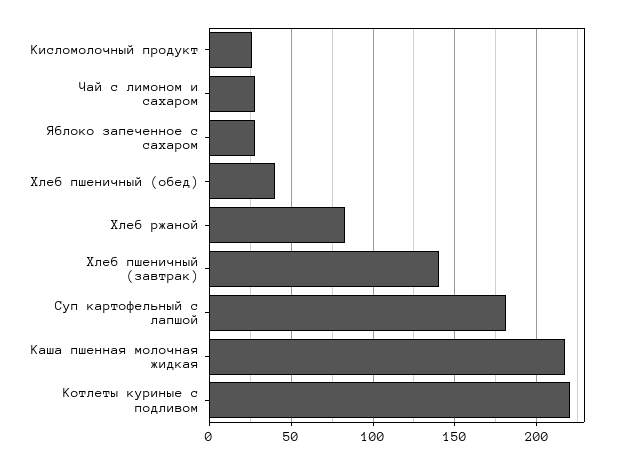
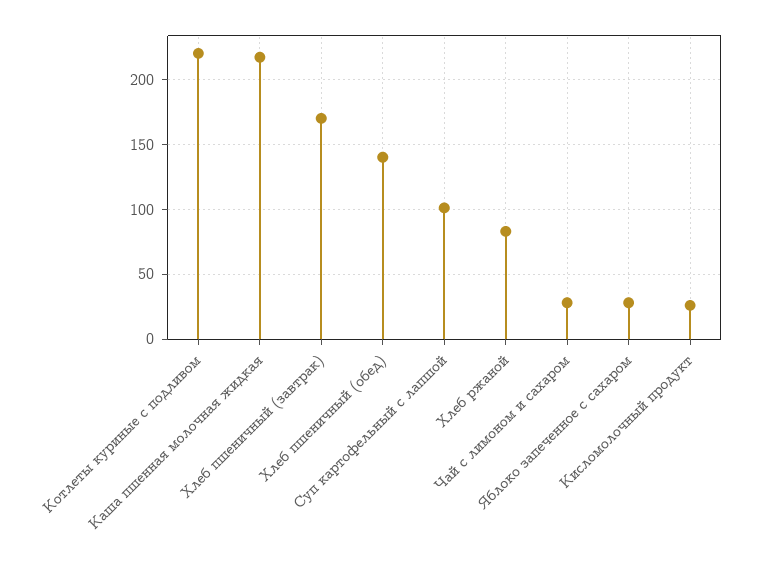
Хлеб пшеничный (обед): 40 -> 140
Хлеб пшеничный (завтрак): 140 -> 170
Суп картофельный с лапшой: 180 -> 100

